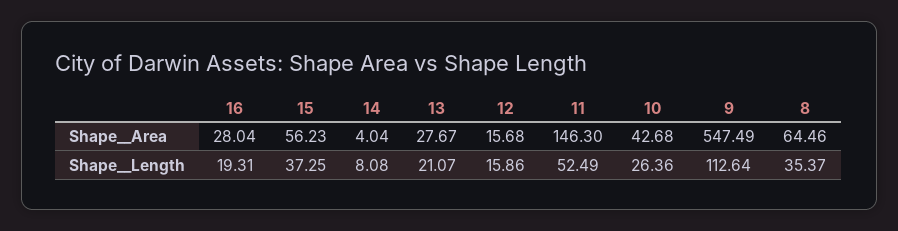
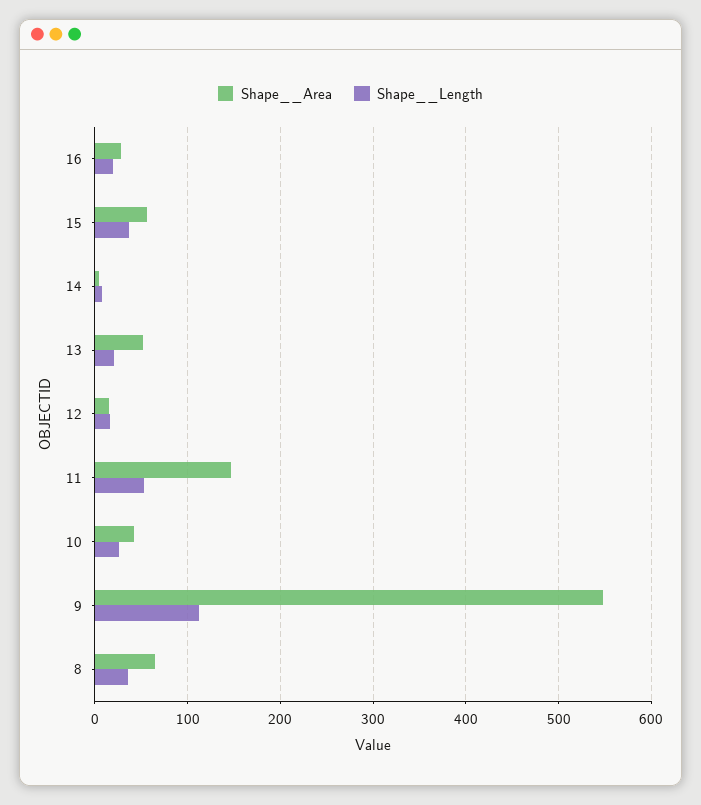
Shape__Area, 13: 27.67 -> 50

